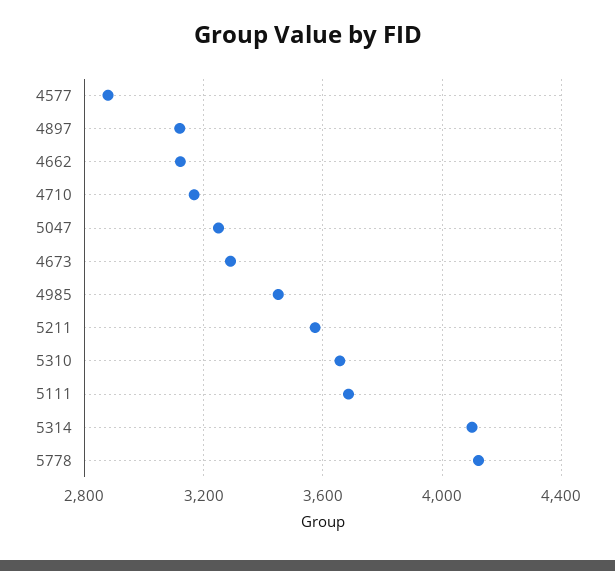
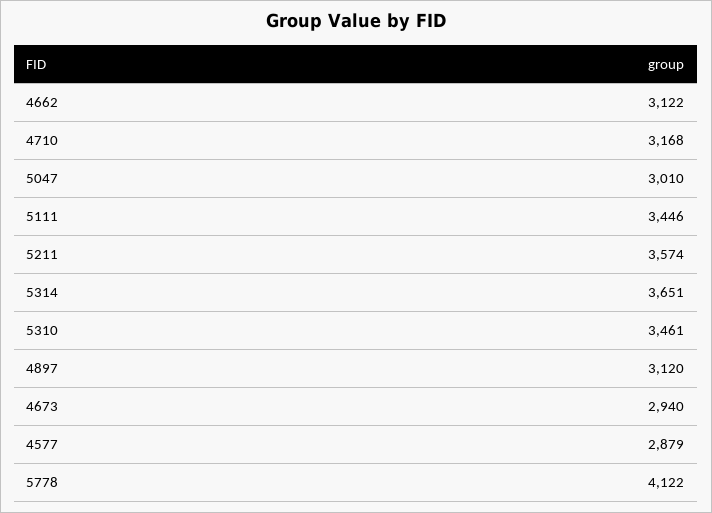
5047: 3250 -> 3010
4673: 3300 -> 2940
4985: 3450 -> none
5310: 3650 -> 3461
5111: 3700 -> 3446
5314: 4100 -> 3651

